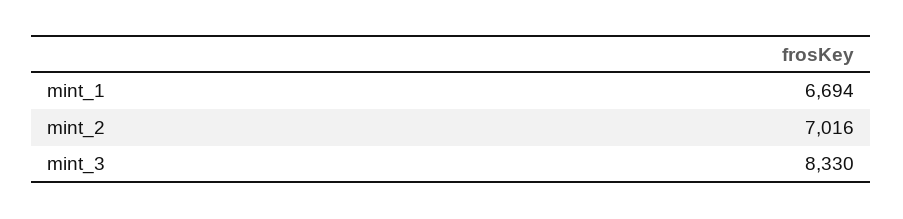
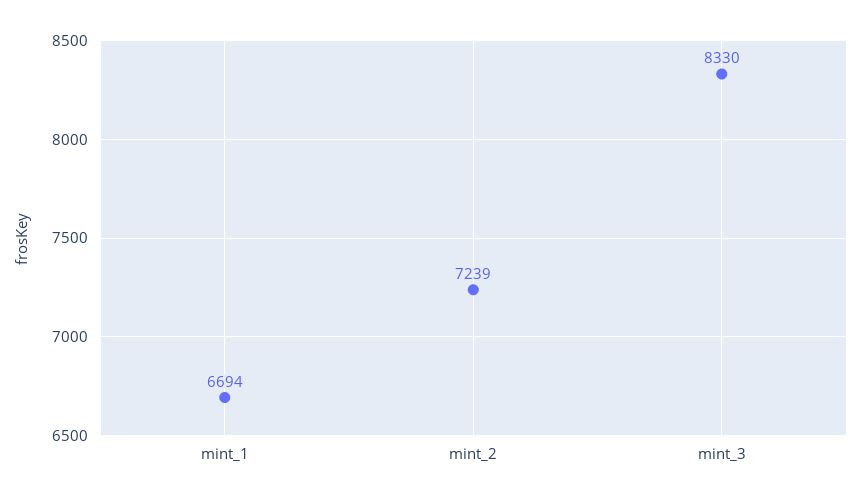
mint_2: 7016 -> 7239

